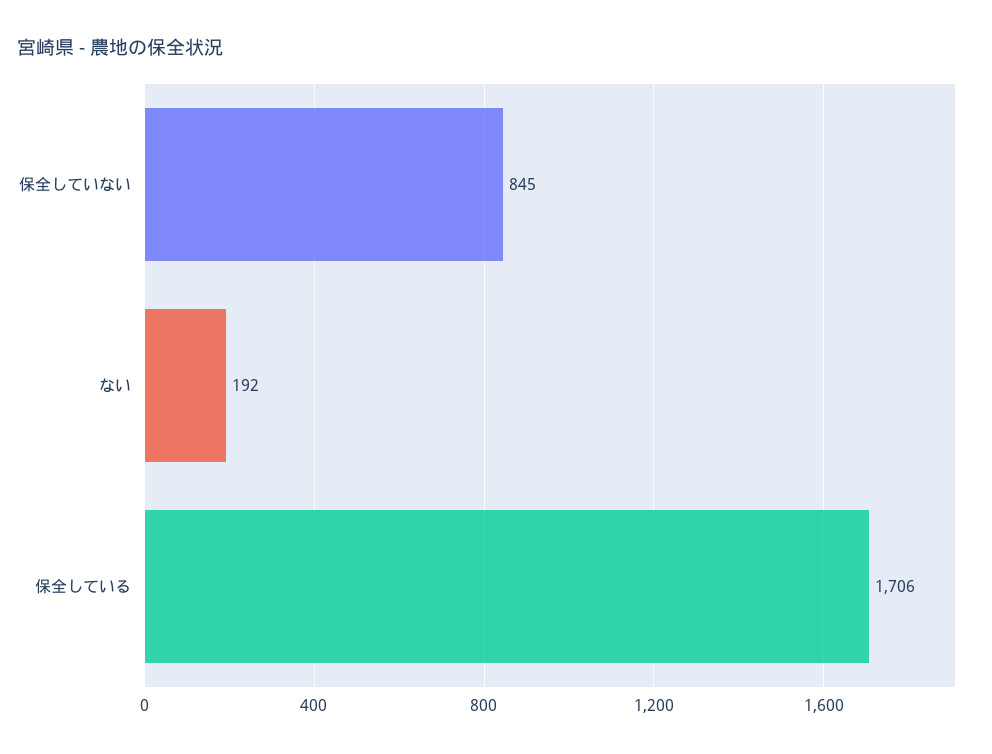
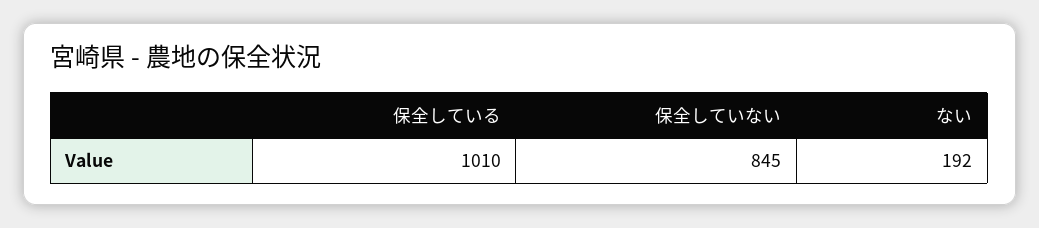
保全している: 1706 -> 1010

